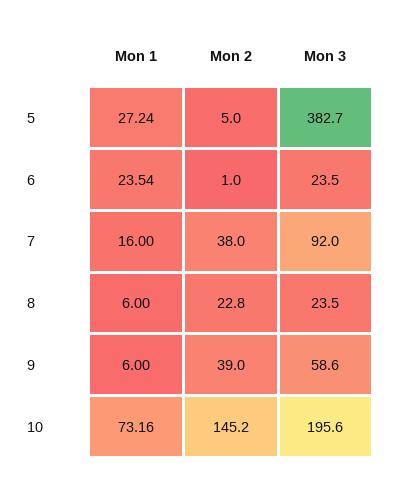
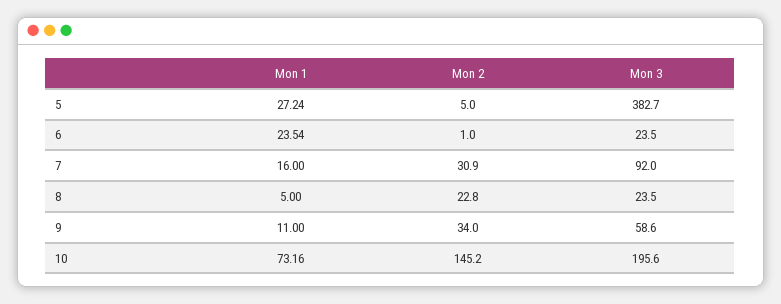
Mon 2, 7: 38 -> 30.9
Mon 1, 8: 6 -> 5
Mon 1, 9: 6 -> 11
Mon 2, 9: 39 -> 34

